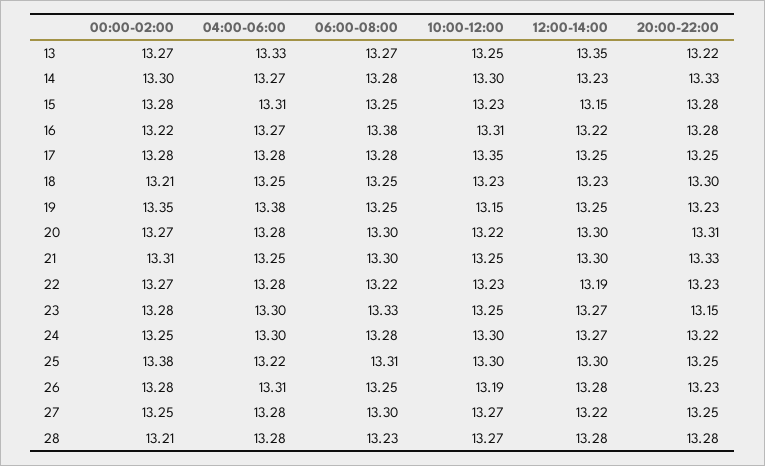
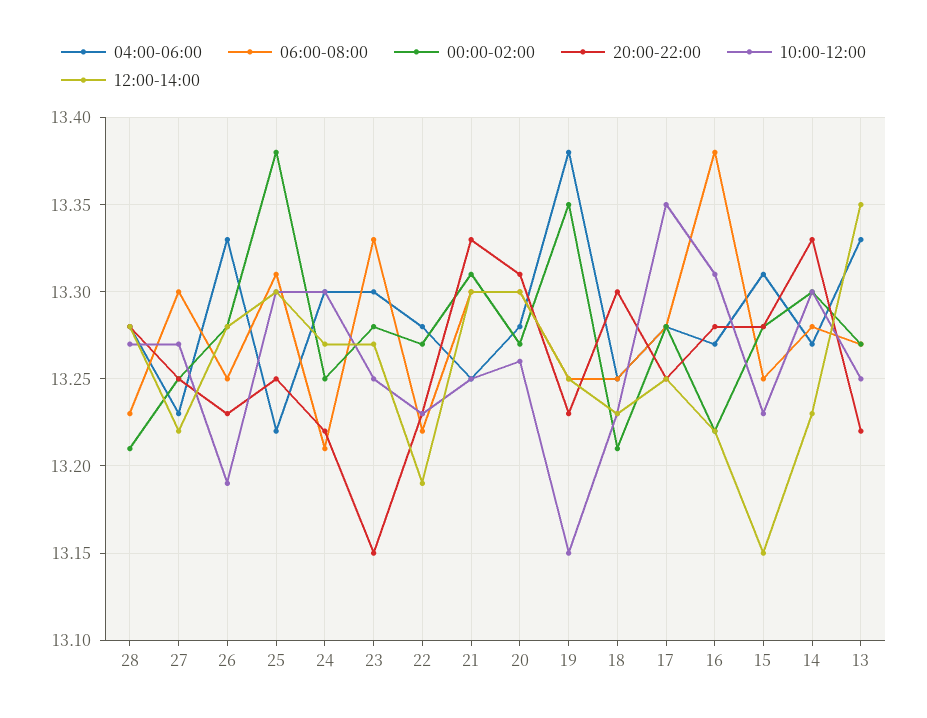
10:00-12:00, 20: 13.22 -> 13.26
06:00-08:00, 24: 13.28 -> 13.21
04:00-06:00, 26: 13.31 -> 13.33
04:00-06:00, 27: 13.28 -> 13.23

